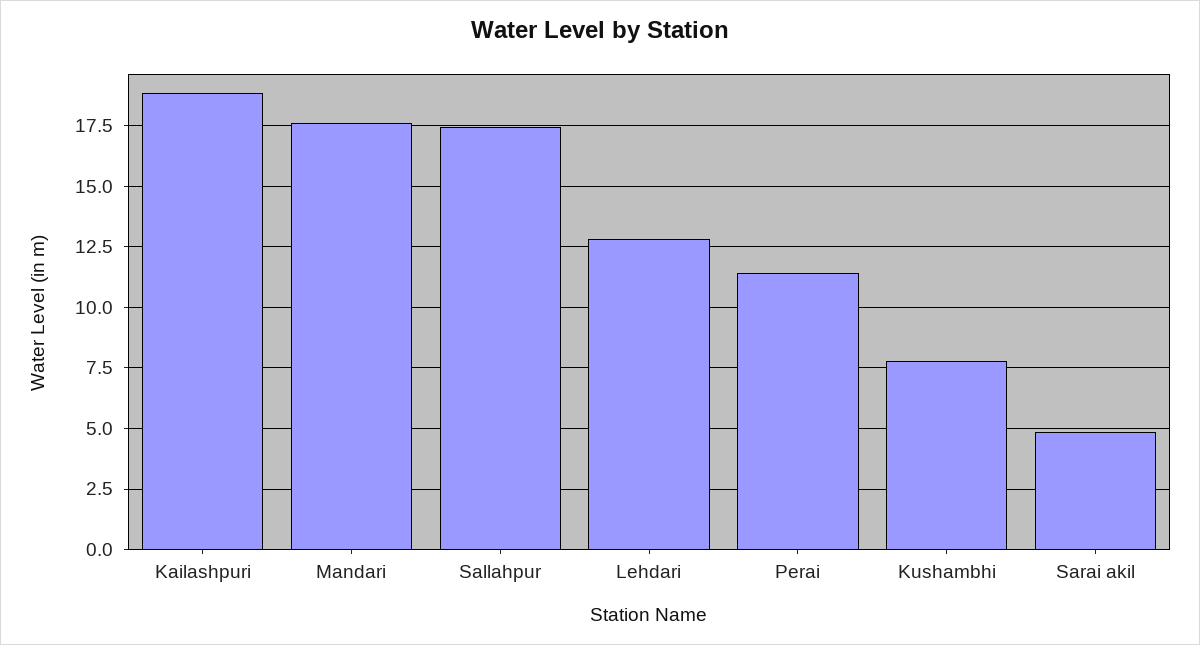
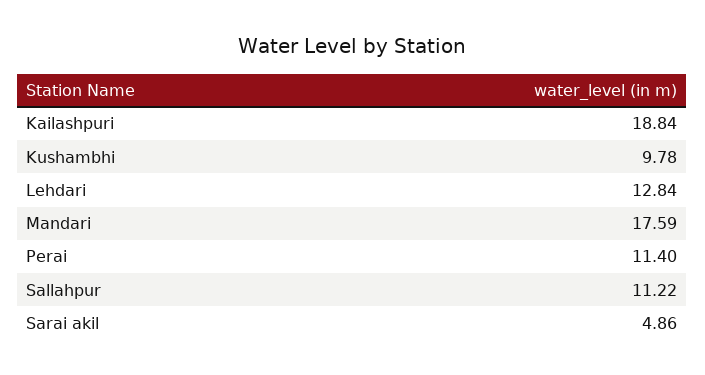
Sallahpur: 17.5 -> 11.22
Kushambhi: 7.75 -> 9.78

